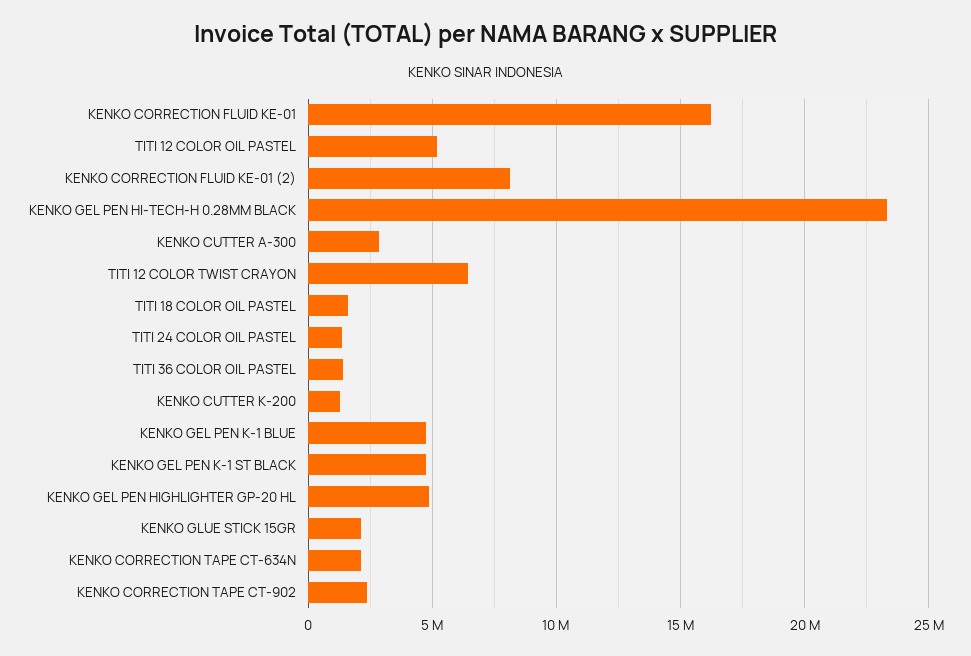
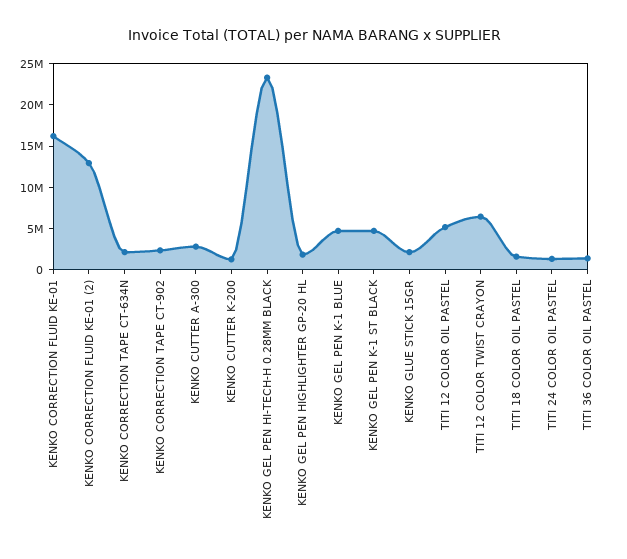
KENKO CORRECTION FLUID KE-01 (2): 8000000 -> 13000000
KENKO GEL PEN HIGHLIGHTER GP-20 HL: 5000000 -> 2000000

